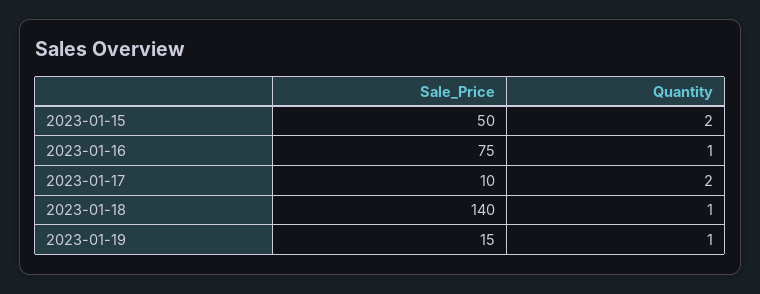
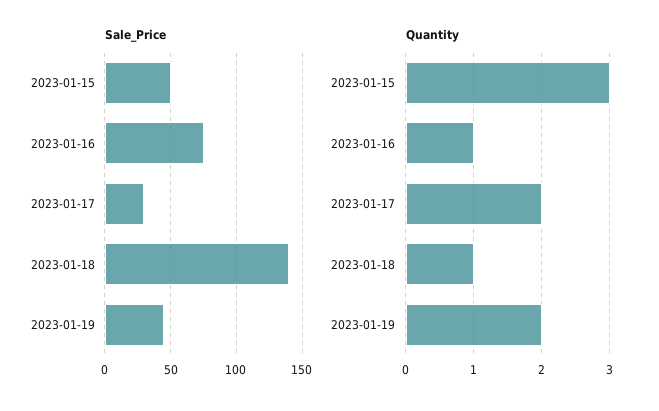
Quantity, 2023-01-15: 2 -> 3
Sale_Price, 2023-01-17: 10 -> 30
Sale_Price, 2023-01-19: 15 -> 45
Quantity, 2023-01-19: 1 -> 2

